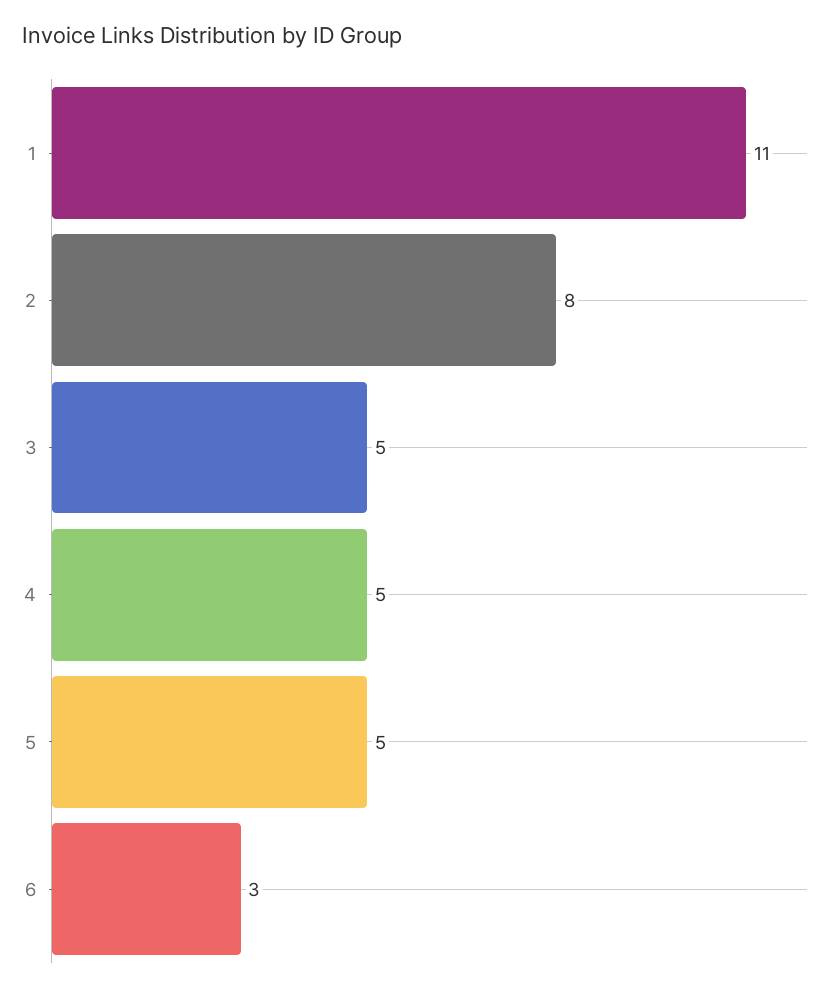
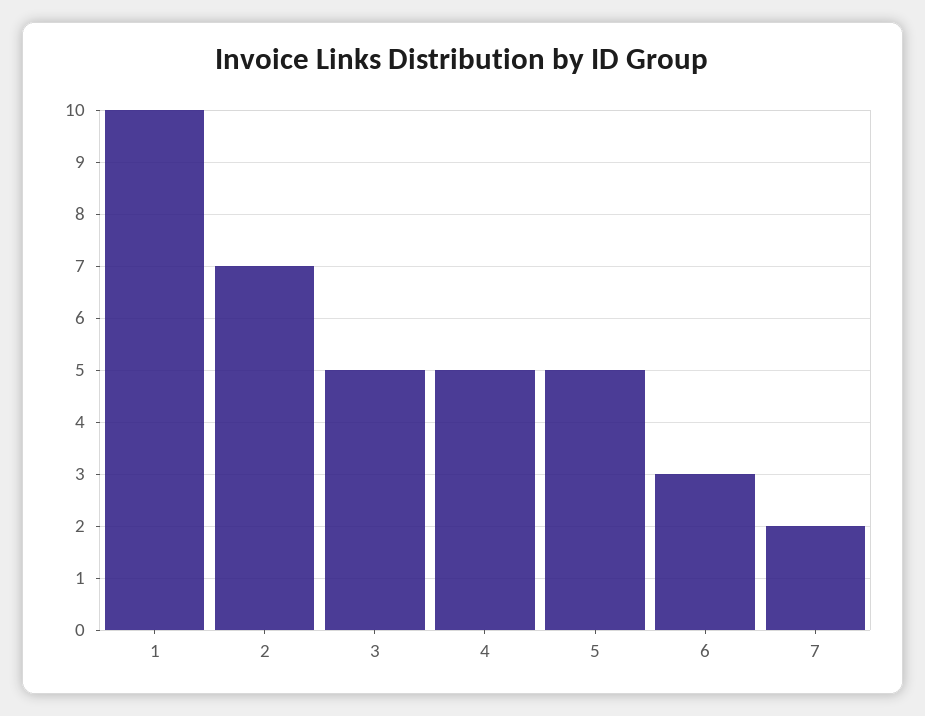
1: 11 -> 10
2: 8 -> 7
7: none -> 2

